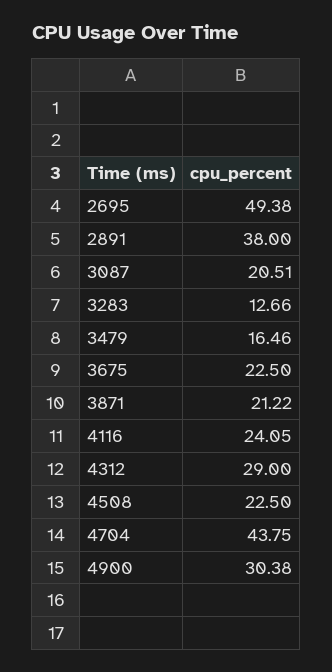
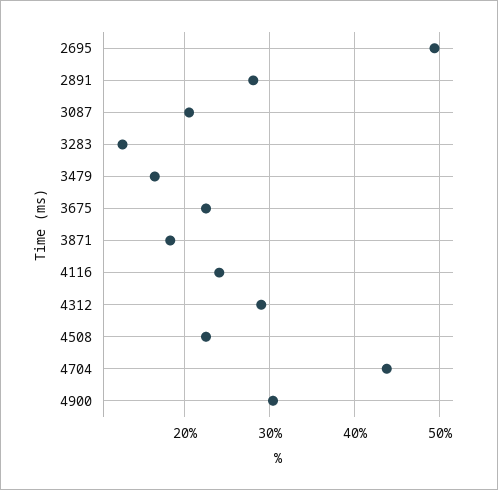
2891: 38 -> 28
3871: 21.22 -> 18

